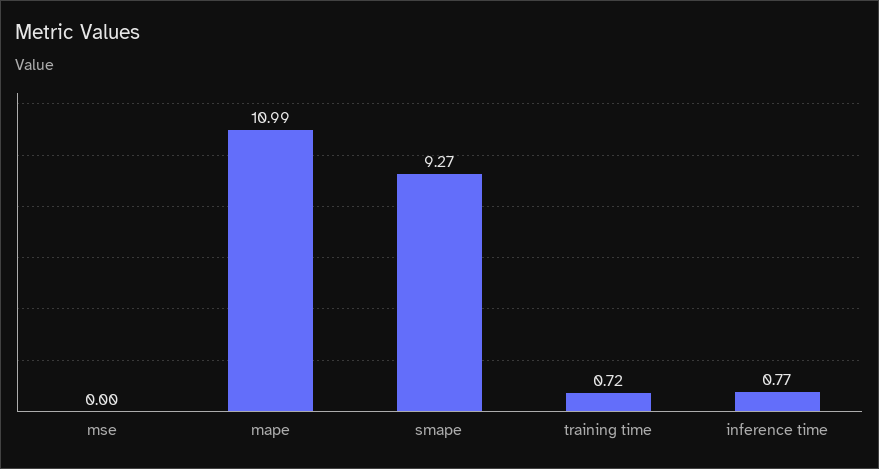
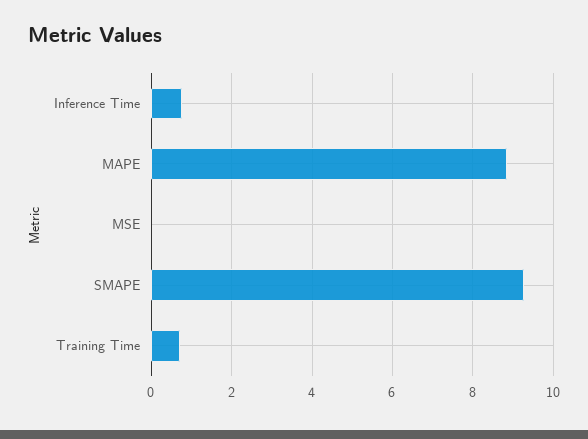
mape: 10.99 -> 8.8

